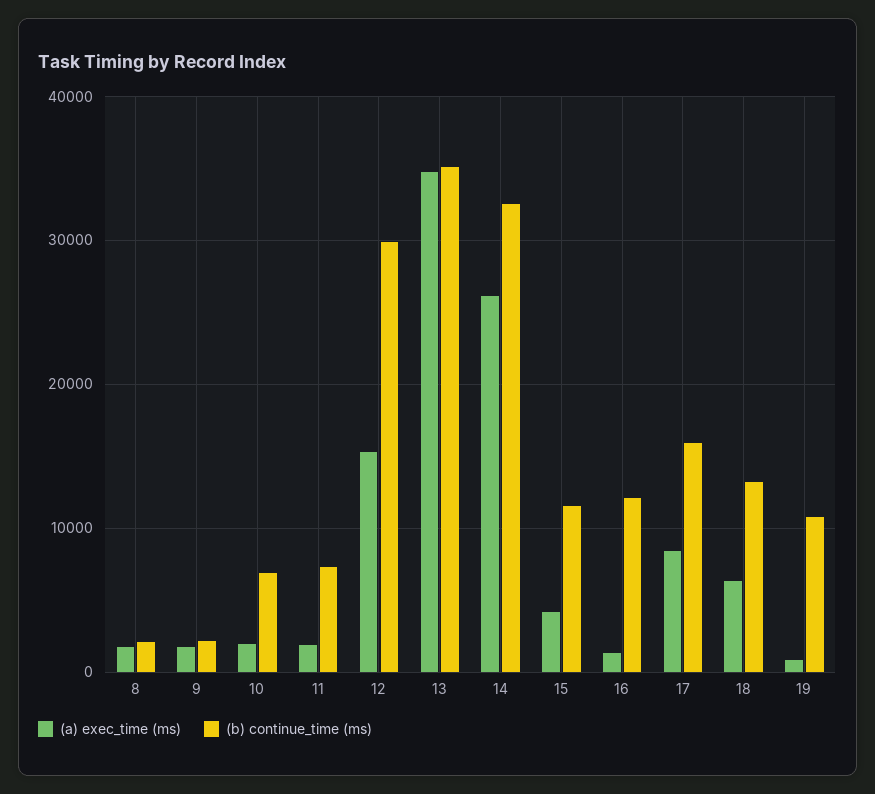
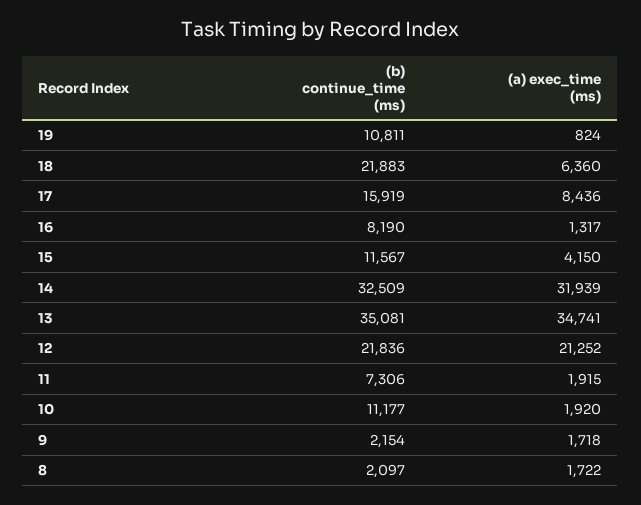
(b) continue_time (ms), 10: 7000 -> 11177
(a) exec_time (ms), 12: 15000 -> 21252
(b) continue_time (ms), 12: 30000 -> 21836
(a) exec_time (ms), 14: 26000 -> 31939
(b) continue_time (ms), 16: 12000 -> 8190
(b) continue_time (ms), 18: 13000 -> 21883

